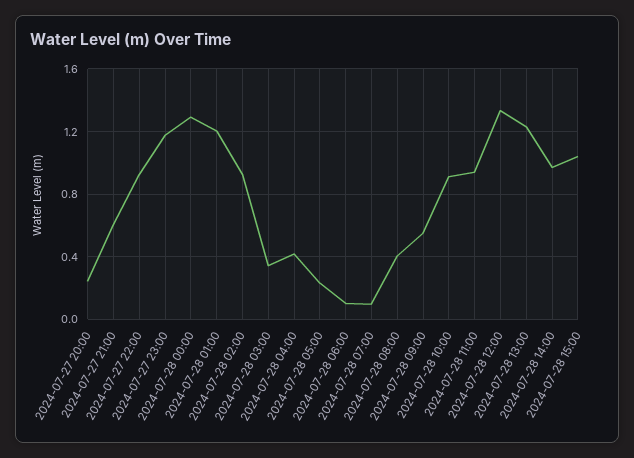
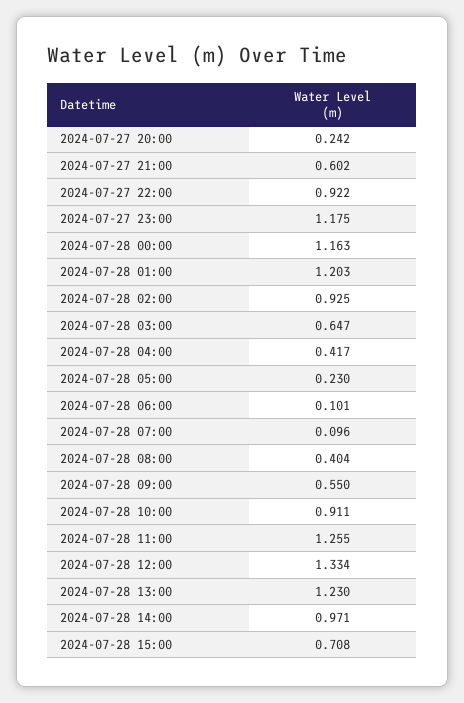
2024-07-28 00:00: 1.3 -> 1.163
2024-07-28 03:00: 0.35 -> 0.647
2024-07-28 11:00: 0.95 -> 1.255
2024-07-28 15:00: 1.05 -> 0.708

